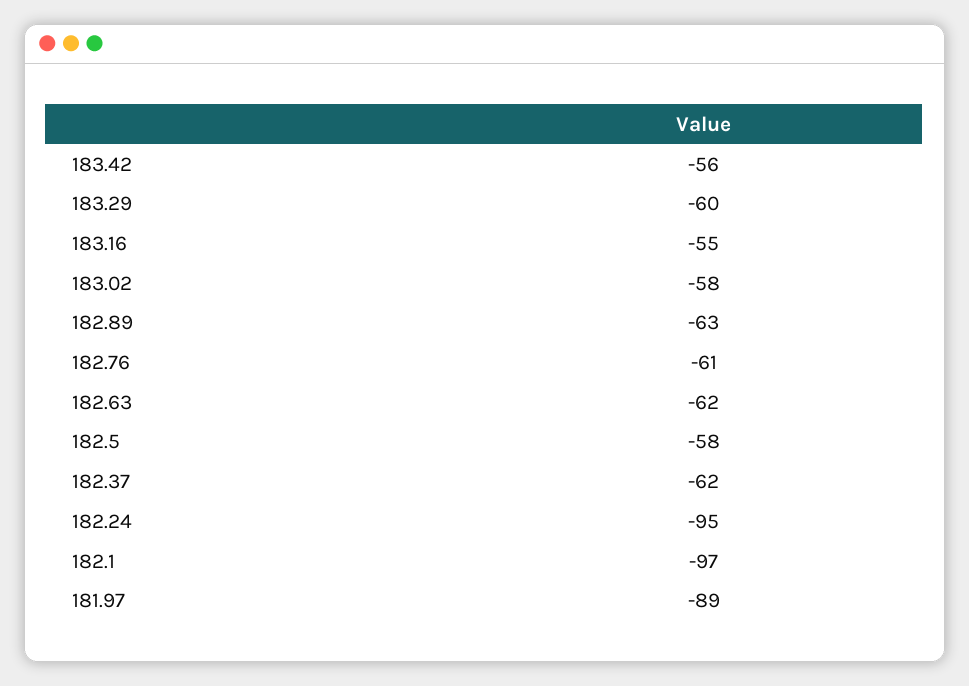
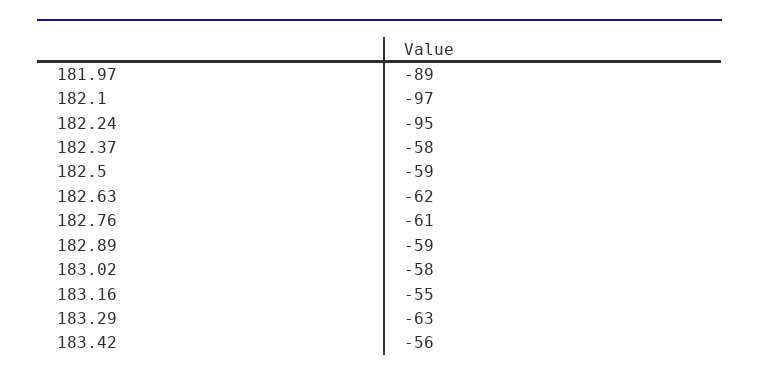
183.29: -60 -> -63
182.89: -63 -> -59
182.5: -58 -> -59
182.37: -62 -> -58

